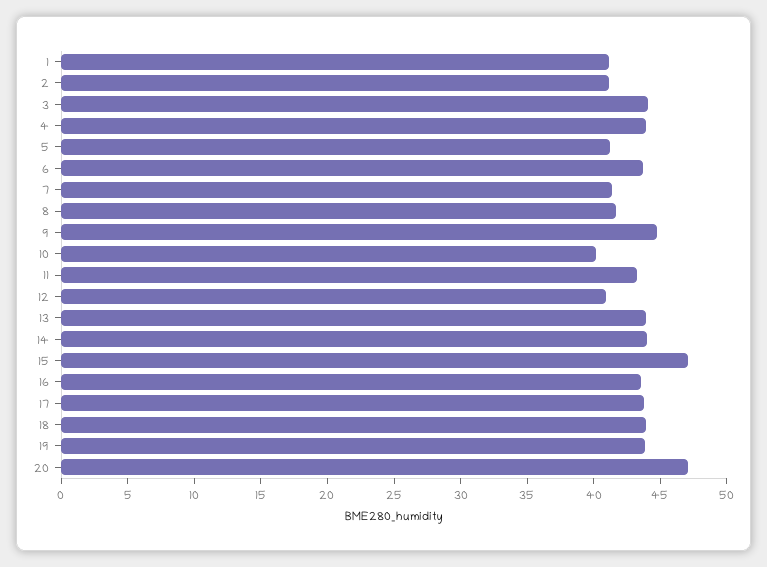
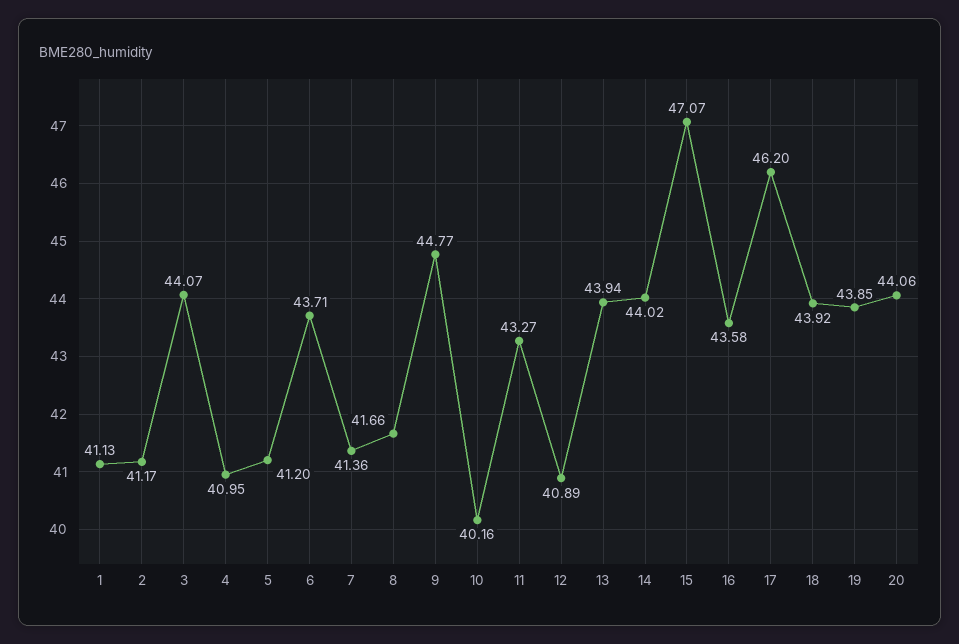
4: 44 -> 40.95
17: 44 -> 46.2
20: 47 -> 44.06

